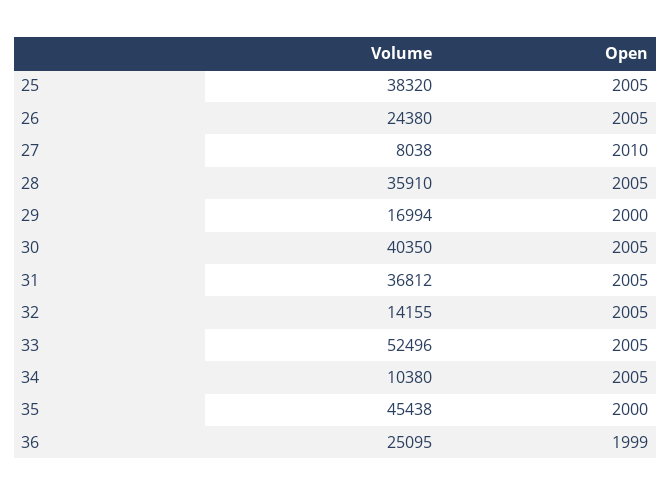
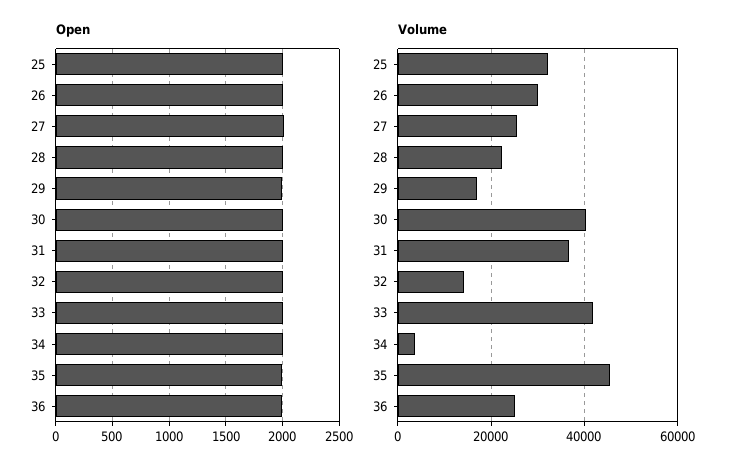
Volume, 25: 38320 -> 32000
Volume, 26: 24380 -> 30000
Volume, 27: 8038 -> 26000
Volume, 28: 35910 -> 22000
Volume, 33: 52496 -> 42000
Volume, 34: 10380 -> 4000

